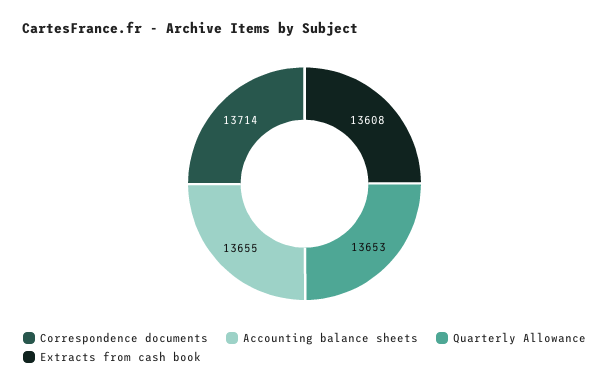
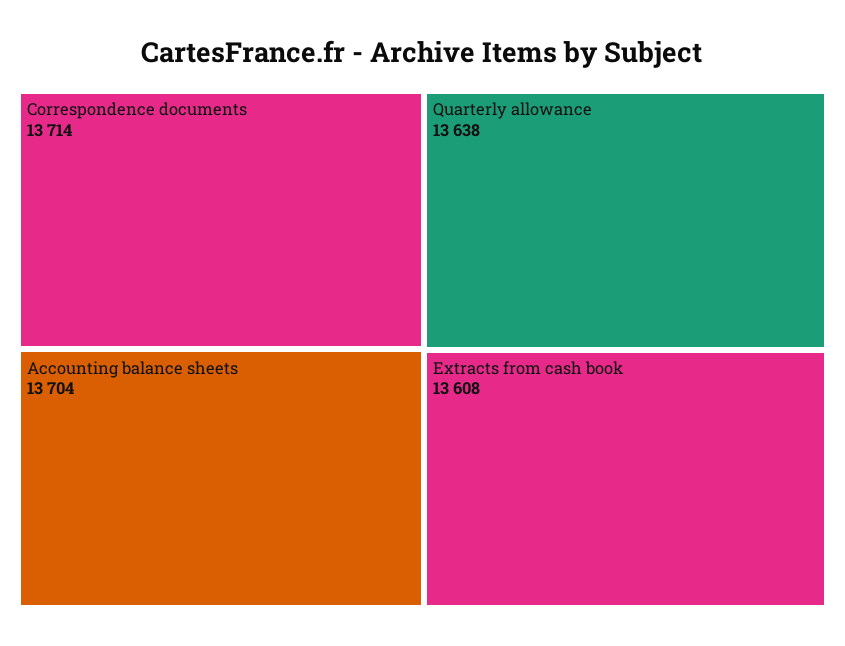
Accounting balance sheets: 13655 -> 13704
Quarterly Allowance: 13653 -> 13638

